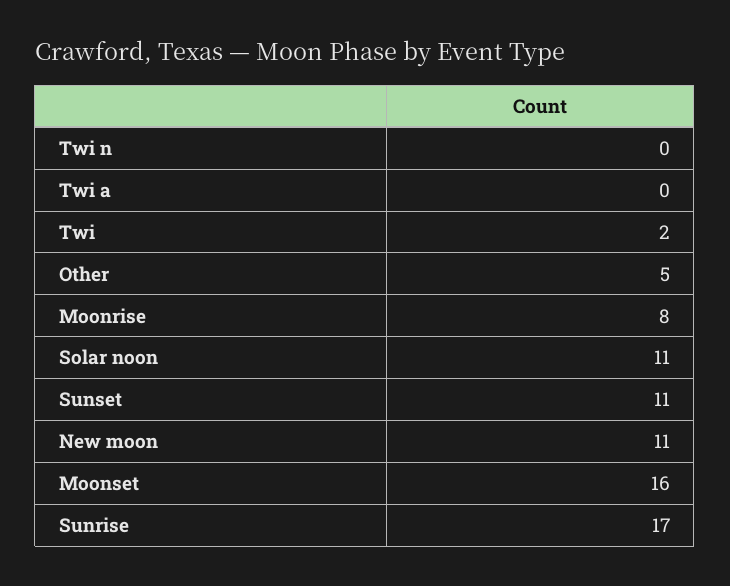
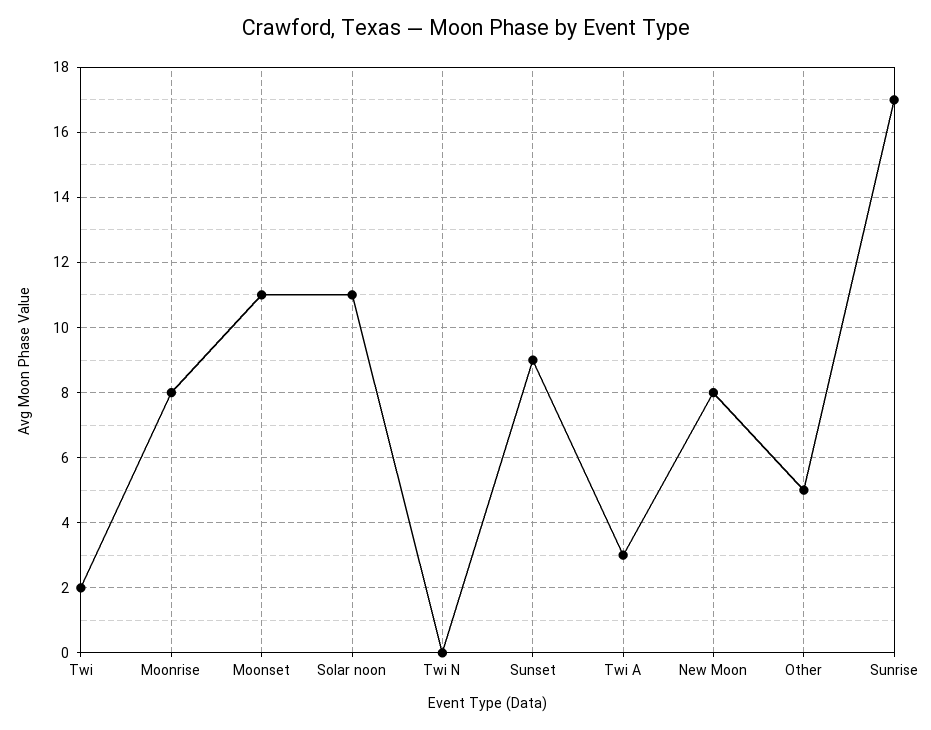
Twi a: 0 -> 3
Sunset: 11 -> 9
New moon: 11 -> 8
Moonset: 16 -> 11

